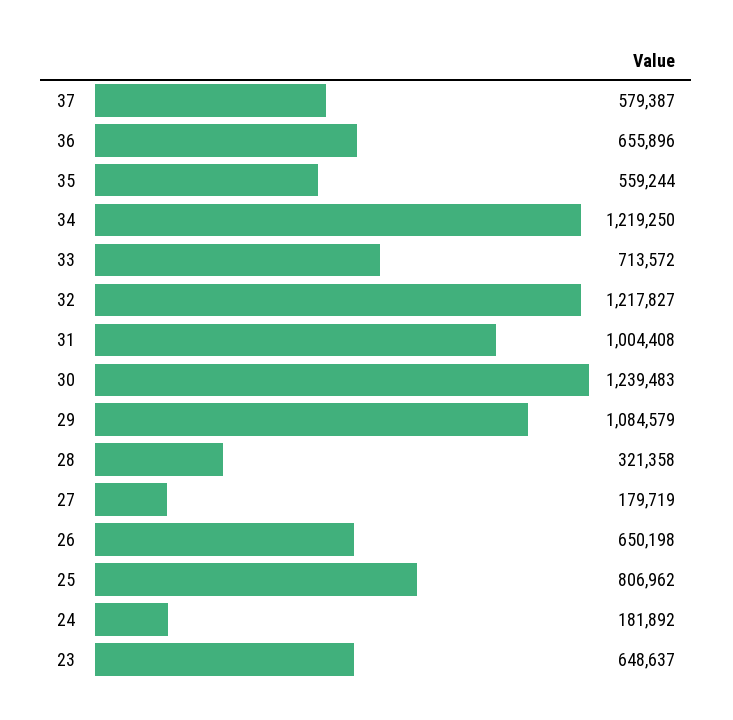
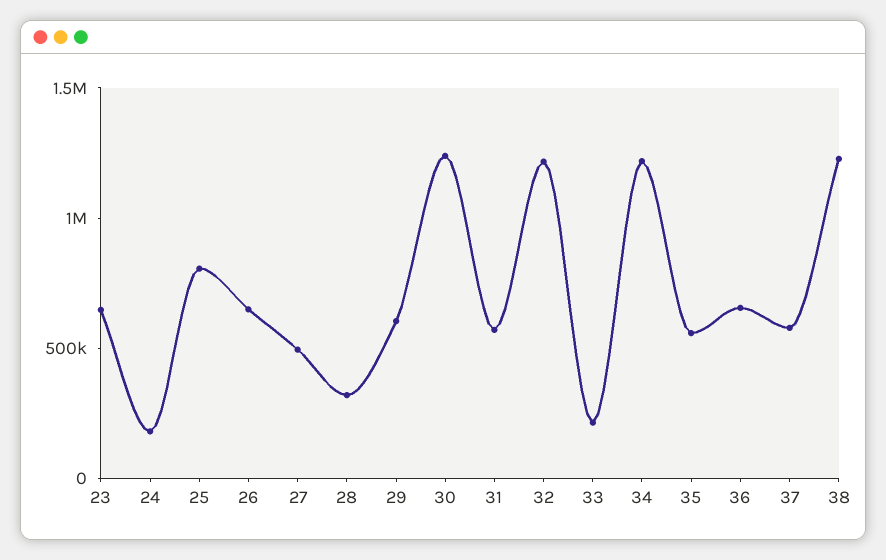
33: 713572 -> 200000
31: 1004408 -> 600000
29: 1084579 -> 600000
27: 179719 -> 500000
38: none -> 1200000

